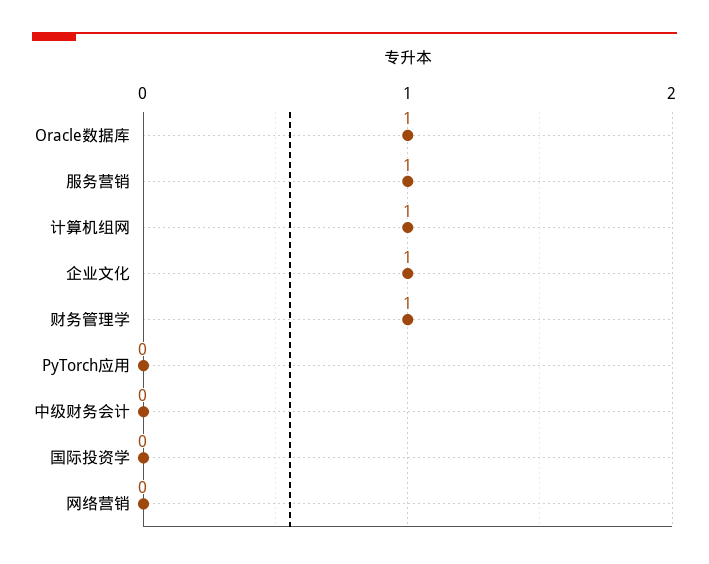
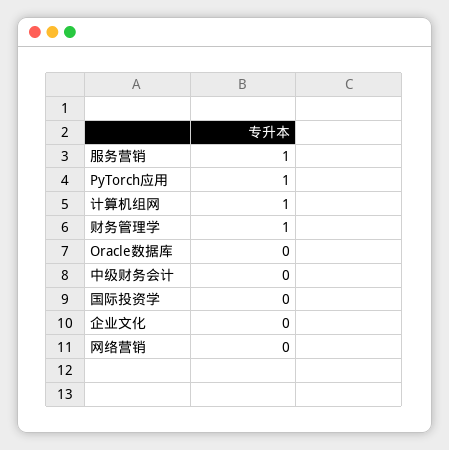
Oracle数据库: 1 -> 0
企业文化: 1 -> 0
PyTorch应用: 0 -> 1

